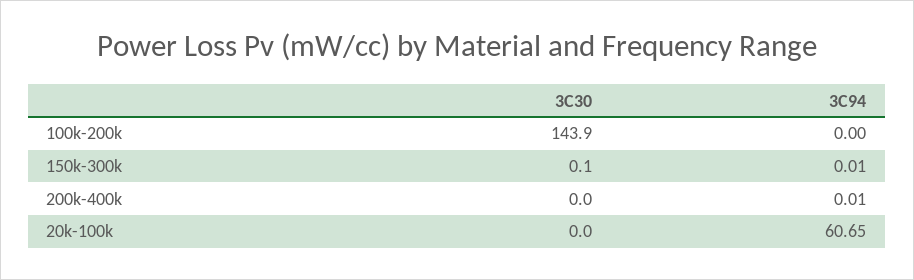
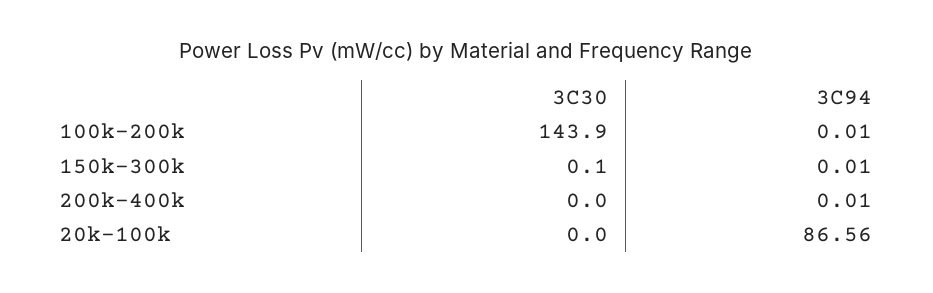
3C94, 100k-200k: 0 -> 0.01
3C94, 20k-100k: 60.65 -> 86.56

